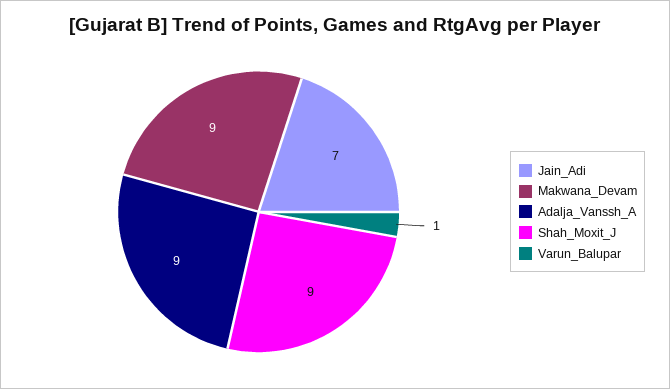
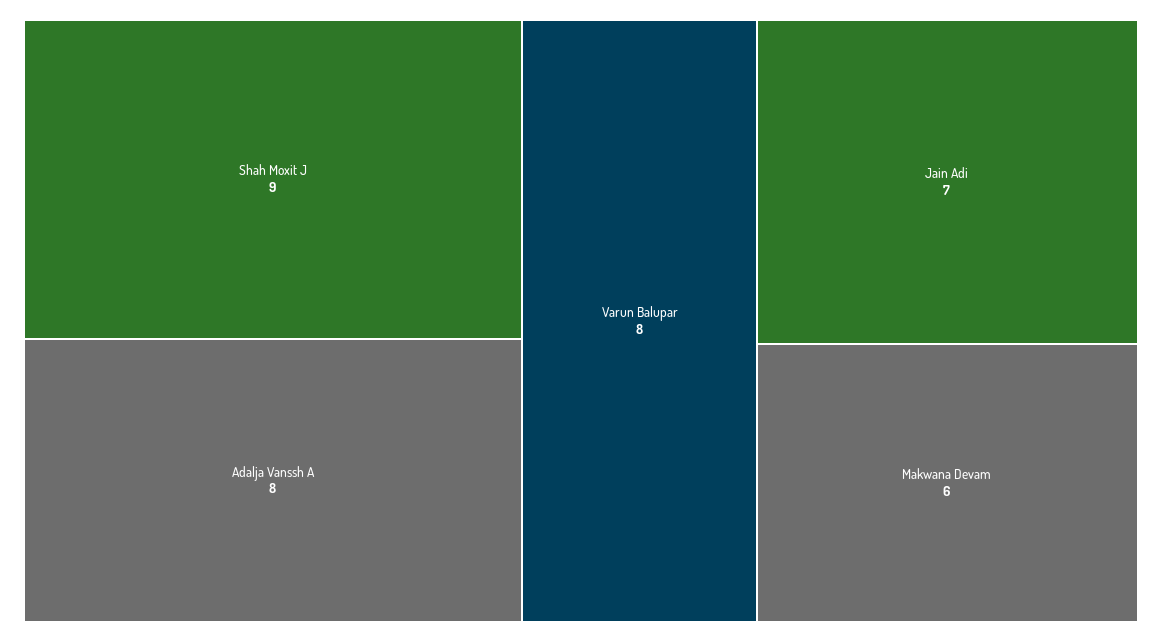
Makwana_Devam: 9 -> 6
Adalja_Vanssh_A: 9 -> 8
Varun_Balupar: 1 -> 8

